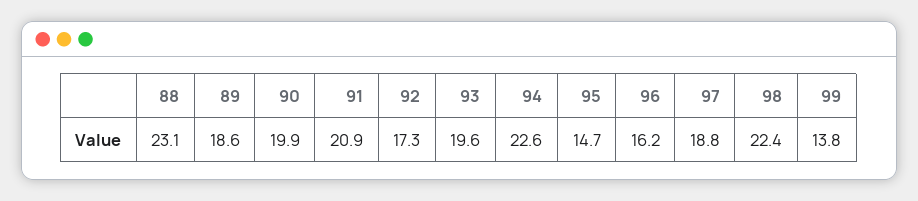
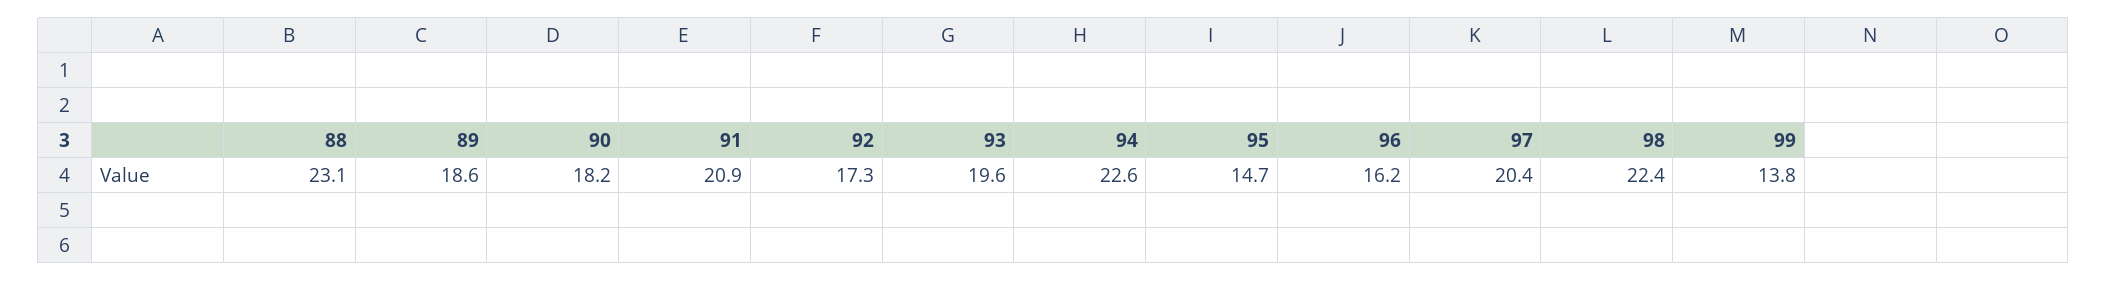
90: 19.9 -> 18.2
97: 18.8 -> 20.4

